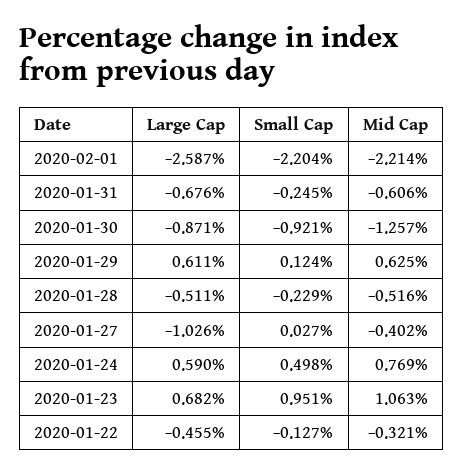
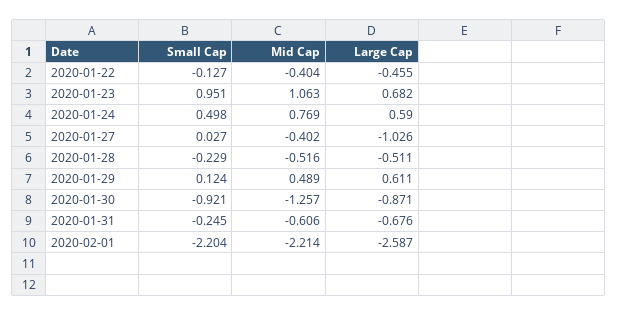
Mid Cap, 2020-01-29: 0.625 -> 0.489
Mid Cap, 2020-01-22: -0.321 -> -0.404

